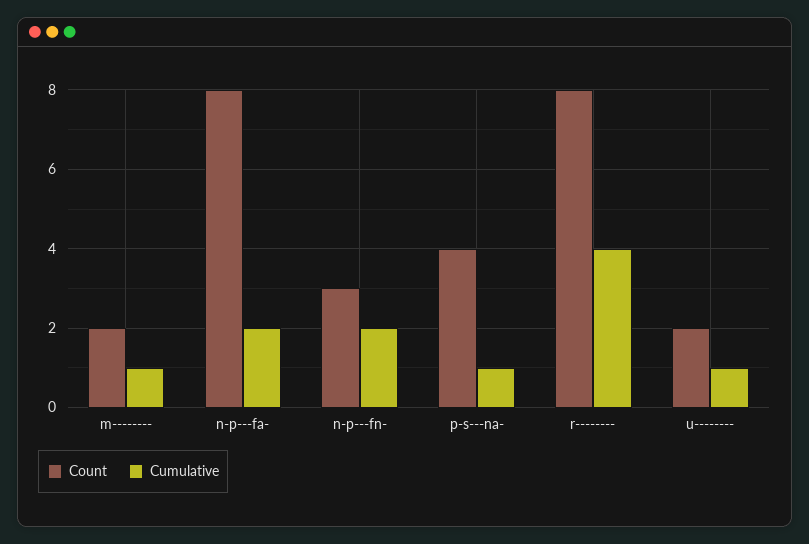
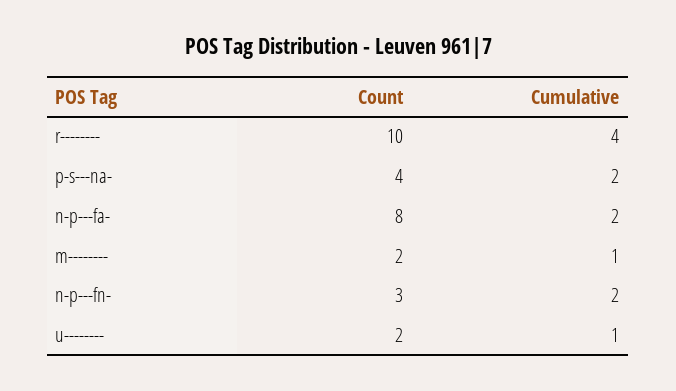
Cumulative, p-s---na-: 1 -> 2
Count, r--------: 8 -> 10

